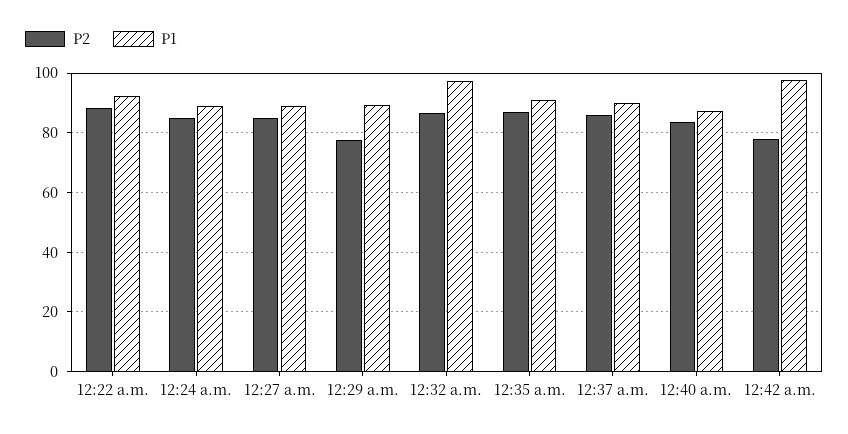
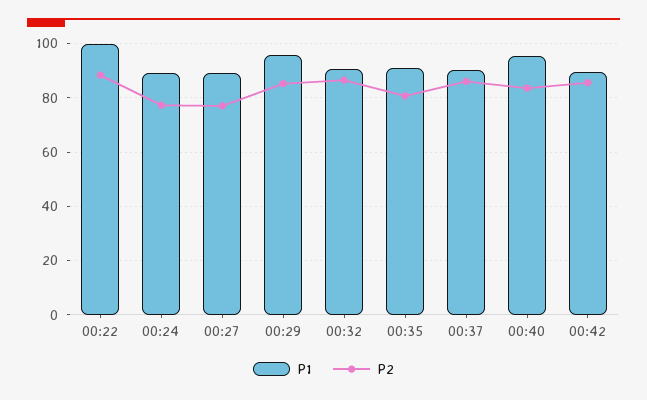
P1, 12:22 a.m.: 92.5 -> 100
P2, 12:24 a.m.: 85 -> 77.5
P2, 12:27 a.m.: 85 -> 77.5
P2, 12:29 a.m.: 77.5 -> 85
P1, 12:29 a.m.: 90 -> 95
P1, 12:32 a.m.: 97.5 -> 90
P2, 12:35 a.m.: 87.5 -> 80
P1, 12:40 a.m.: 87.5 -> 95
P2, 12:42 a.m.: 77.5 -> 85
P1, 12:42 a.m.: 97.5 -> 90

